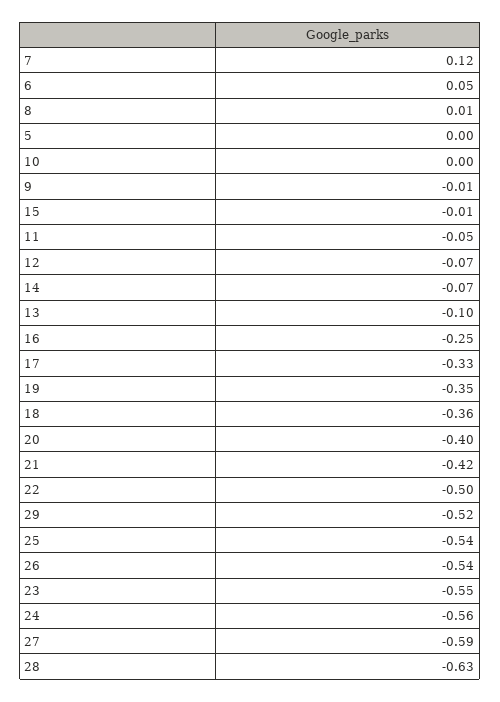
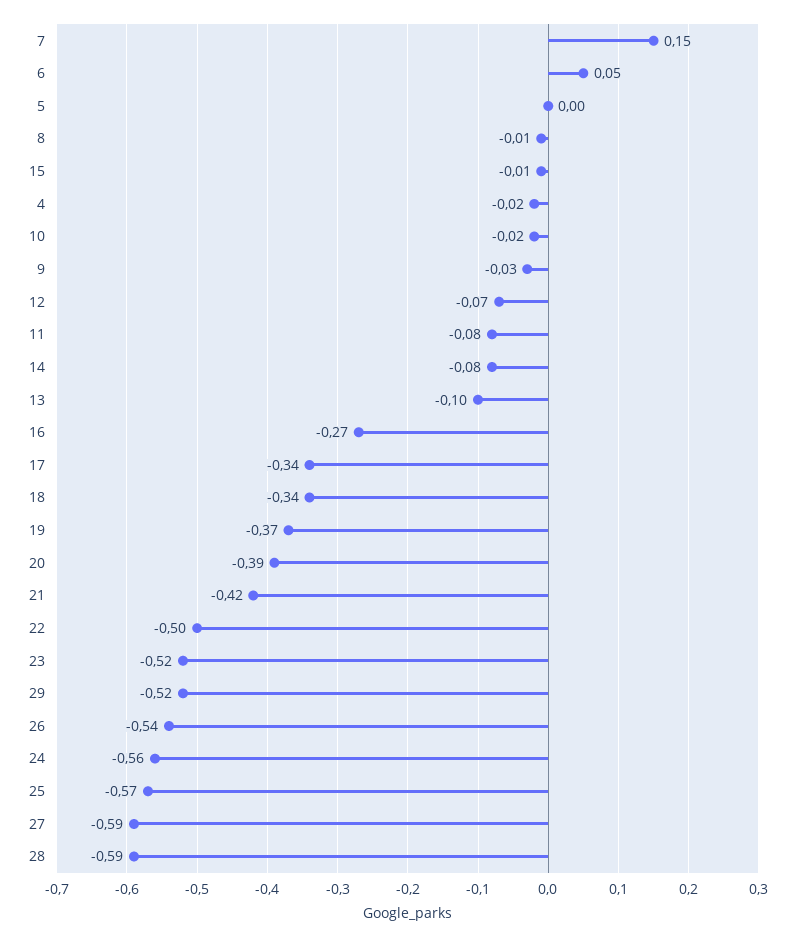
7: 0.12 -> 0.15
8: 0.01 -> -0.01
10: 0 -> -0.02
9: -0.01 -> -0.03
11: -0.05 -> -0.08
14: -0.07 -> -0.08
16: -0.25 -> -0.27
17: -0.33 -> -0.34
19: -0.35 -> -0.37
18: -0.36 -> -0.34
20: -0.4 -> -0.39
25: -0.54 -> -0.57
23: -0.55 -> -0.52
28: -0.63 -> -0.59
4: none -> -0.02

